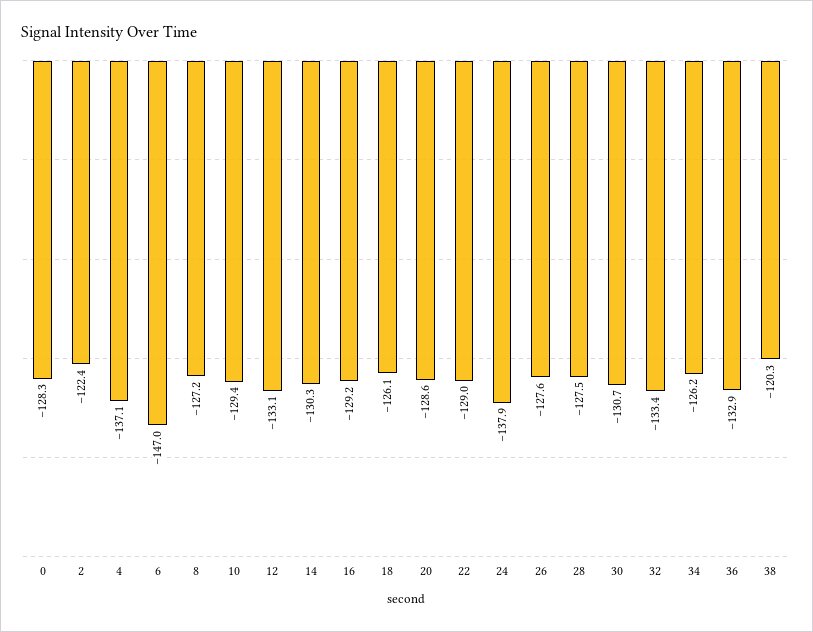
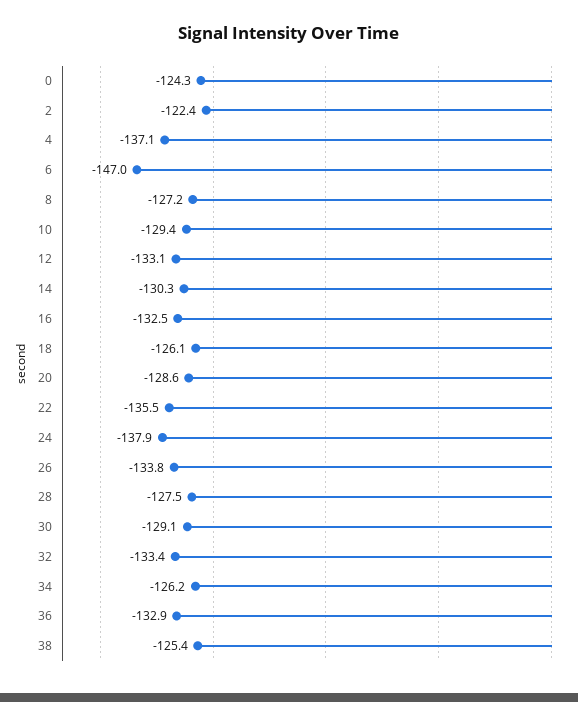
0: -128.3 -> -124.3
16: -129.2 -> -132.5
22: -129 -> -135.5
26: -127.6 -> -133.8
30: -130.7 -> -129.1
38: -120.3 -> -125.4

